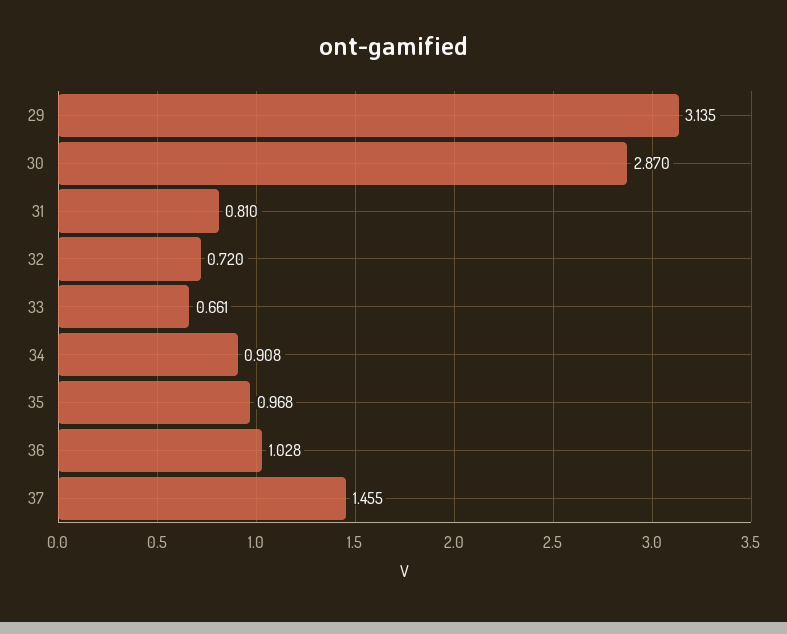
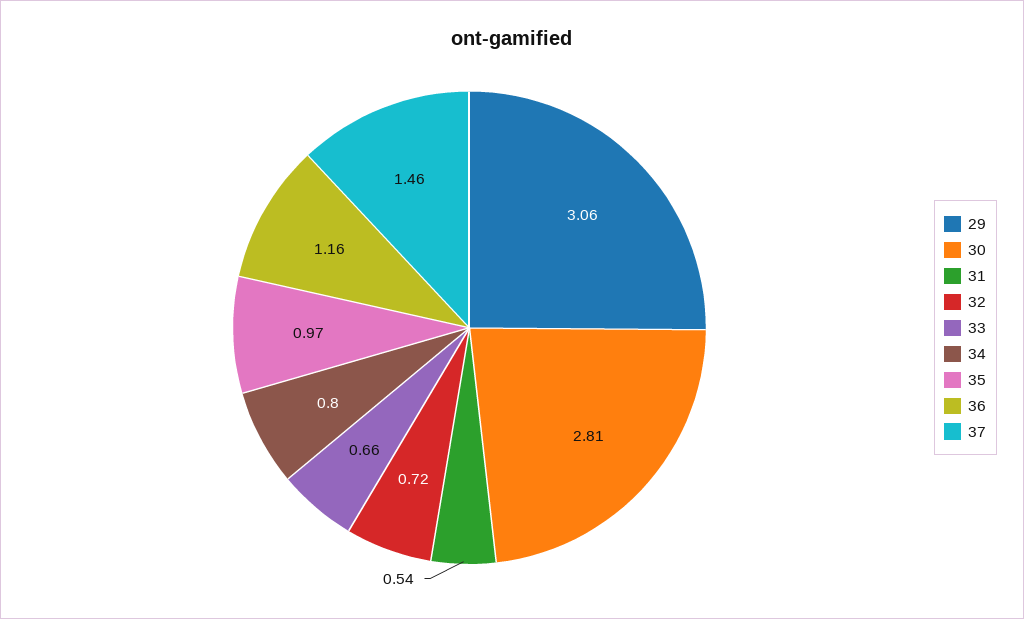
29: 3.135 -> 3.06
30: 2.87 -> 2.81
31: 0.81 -> 0.54
34: 0.908 -> 0.8
36: 1.028 -> 1.16

